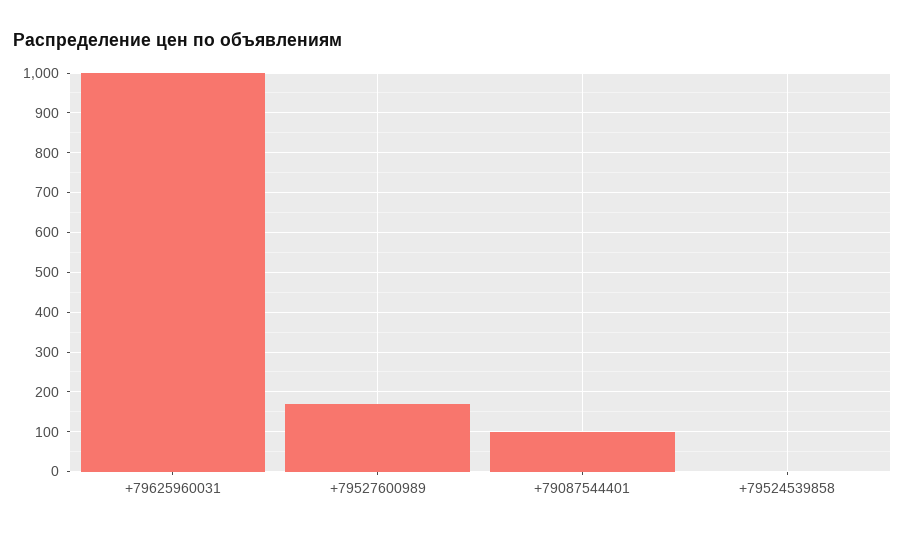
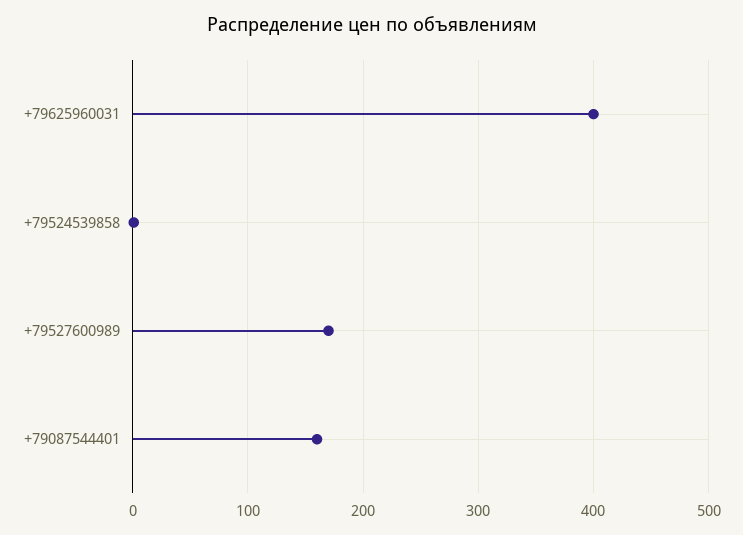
+79625960031: 1000 -> 400
+79087544401: 100 -> 160

